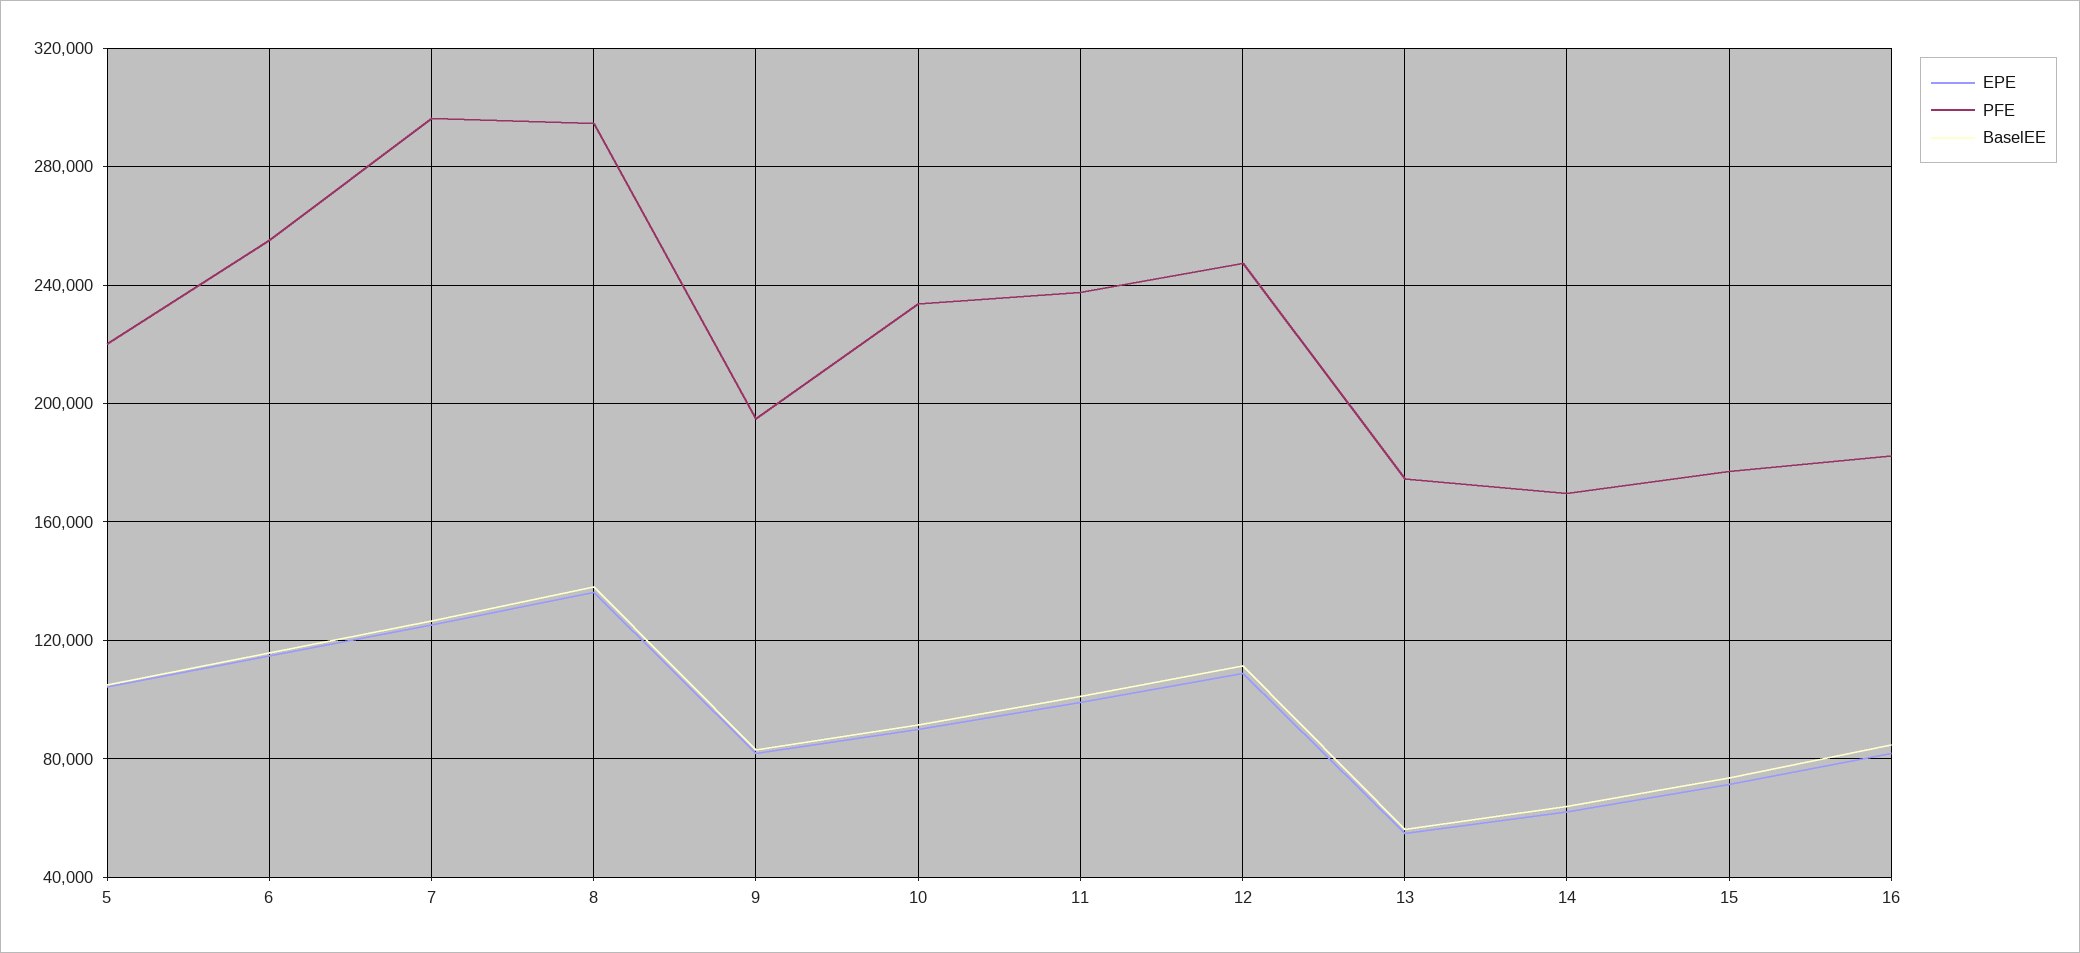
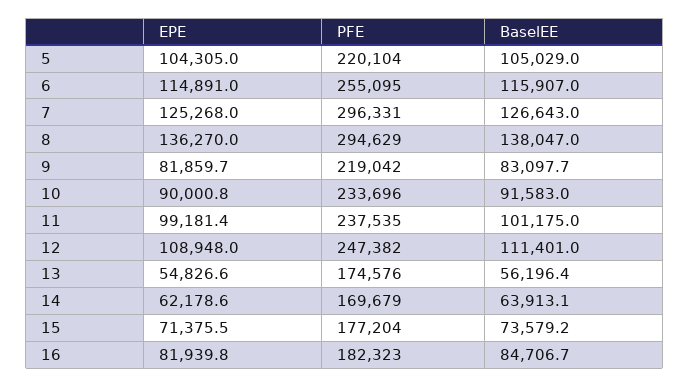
PFE, 9: 195000 -> 219042

